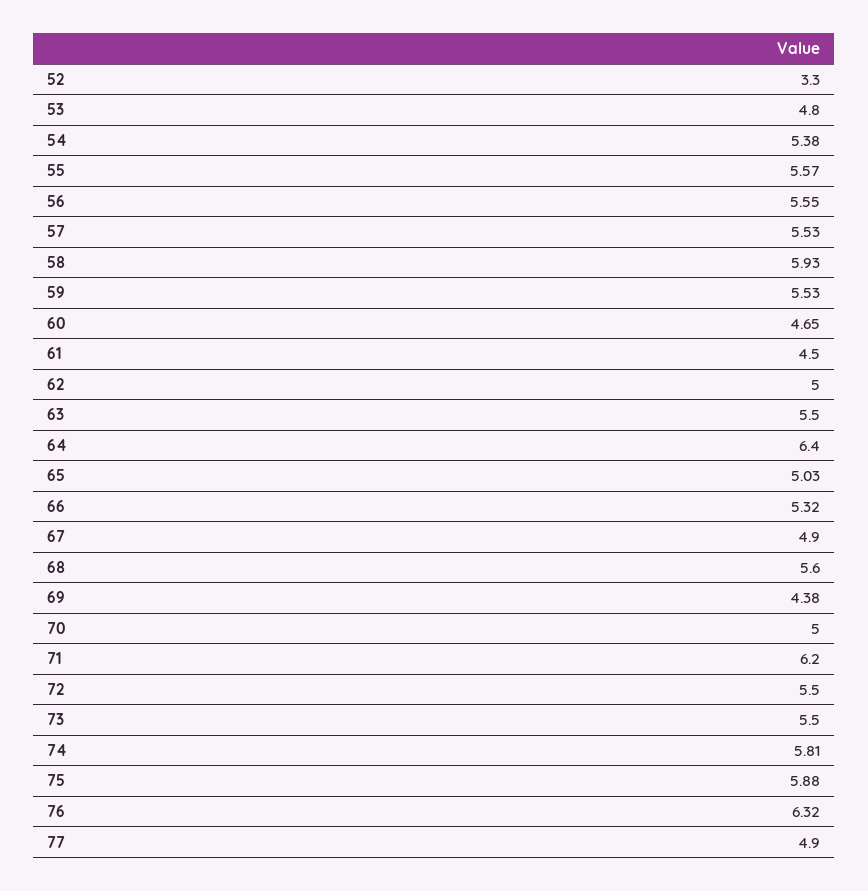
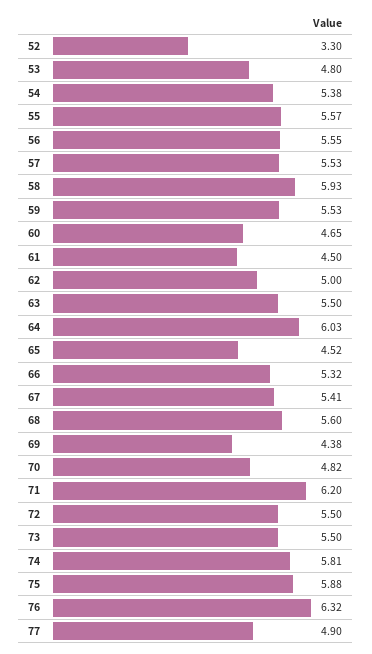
64: 6.4 -> 6.03
65: 5.03 -> 4.52
67: 4.9 -> 5.41
70: 5 -> 4.82

